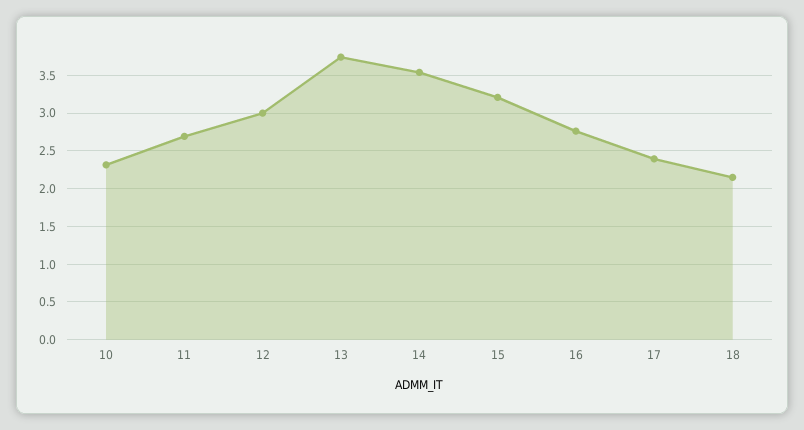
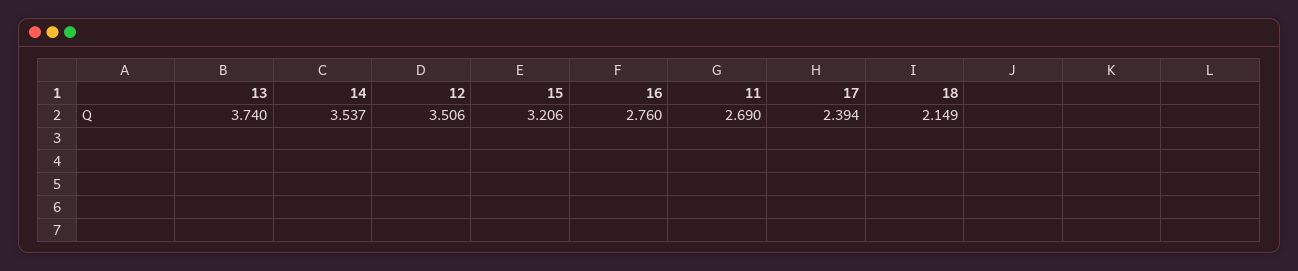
10: 2.3 -> none
12: 3 -> 3.506

